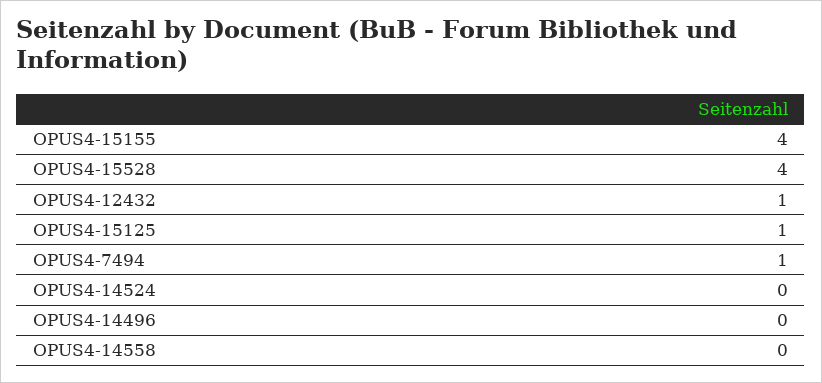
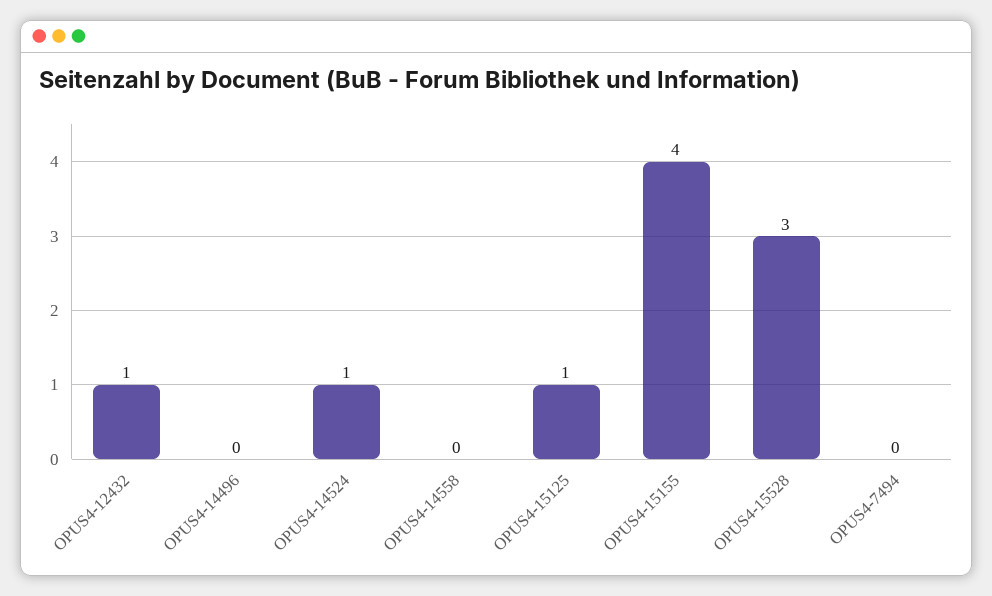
OPUS4-15528: 4 -> 3
OPUS4-7494: 1 -> 0
OPUS4-14524: 0 -> 1

